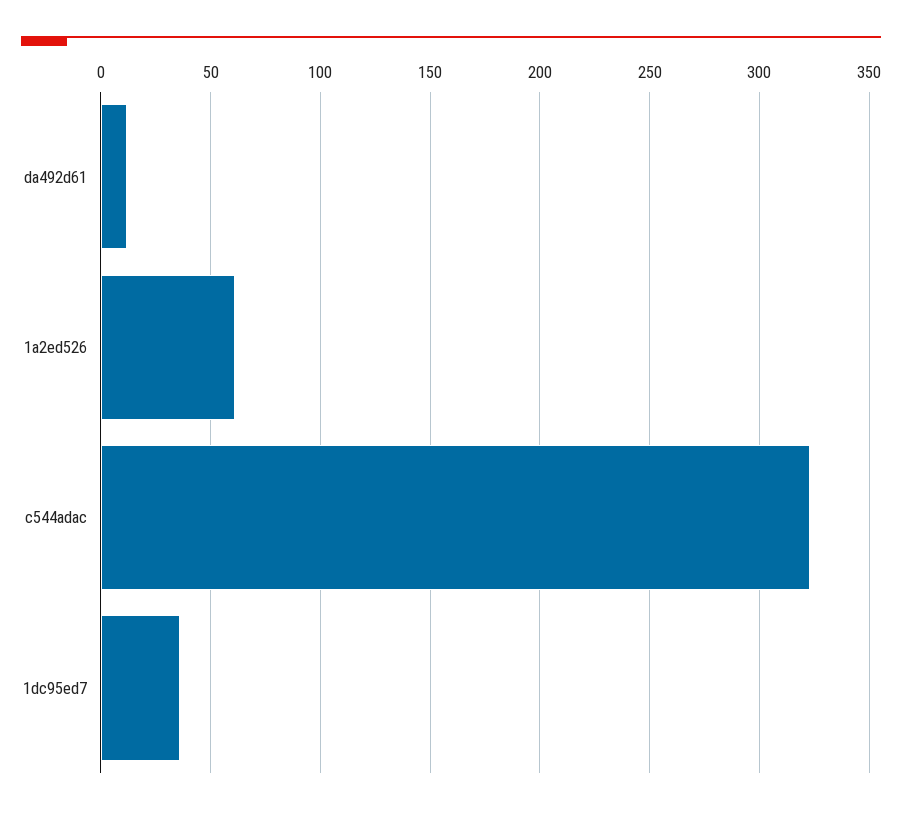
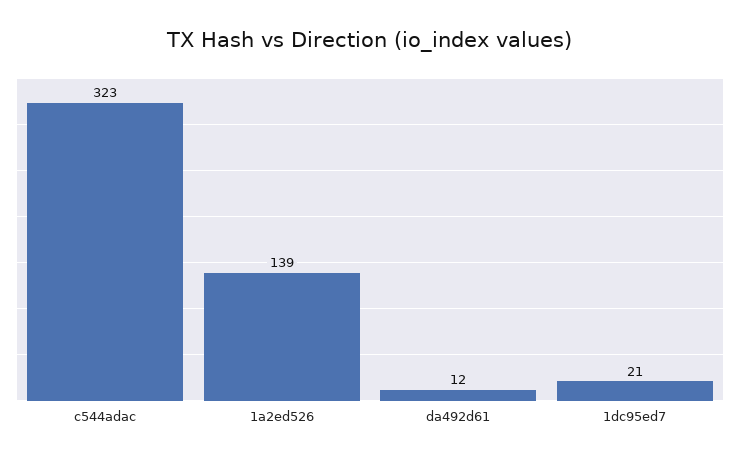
1a2ed526: 60 -> 139
1dc95ed7: 35 -> 21

